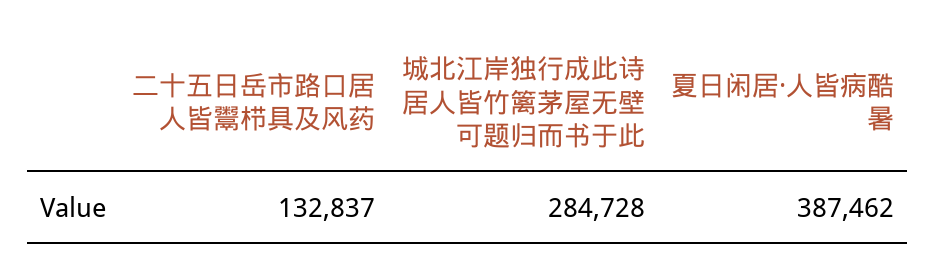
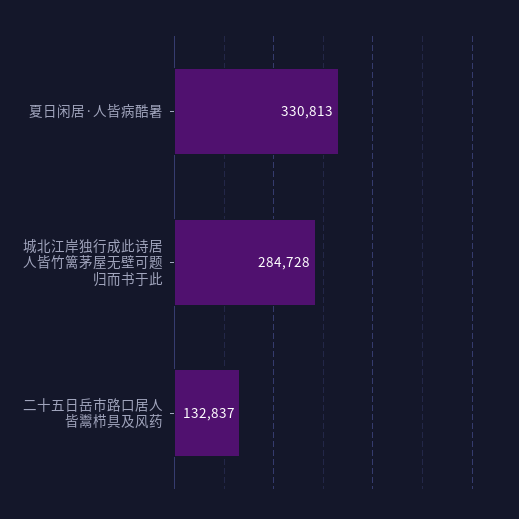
夏日闲居·人皆病酷暑: 387462 -> 330813

